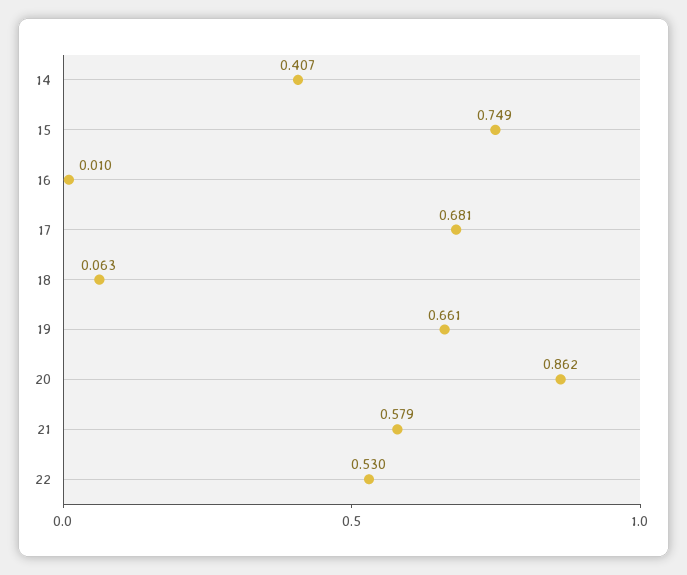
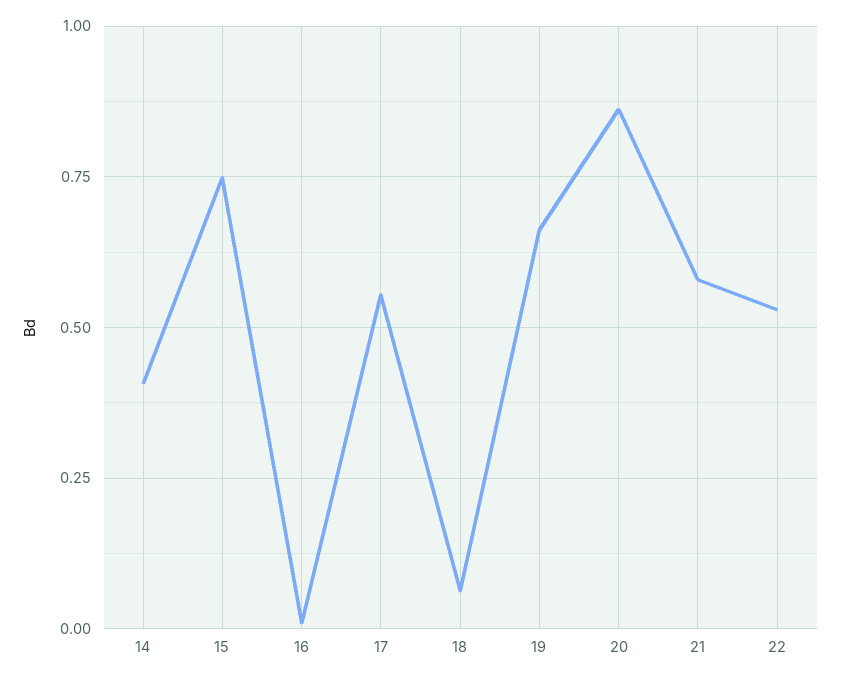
17: 0.681 -> 0.55

